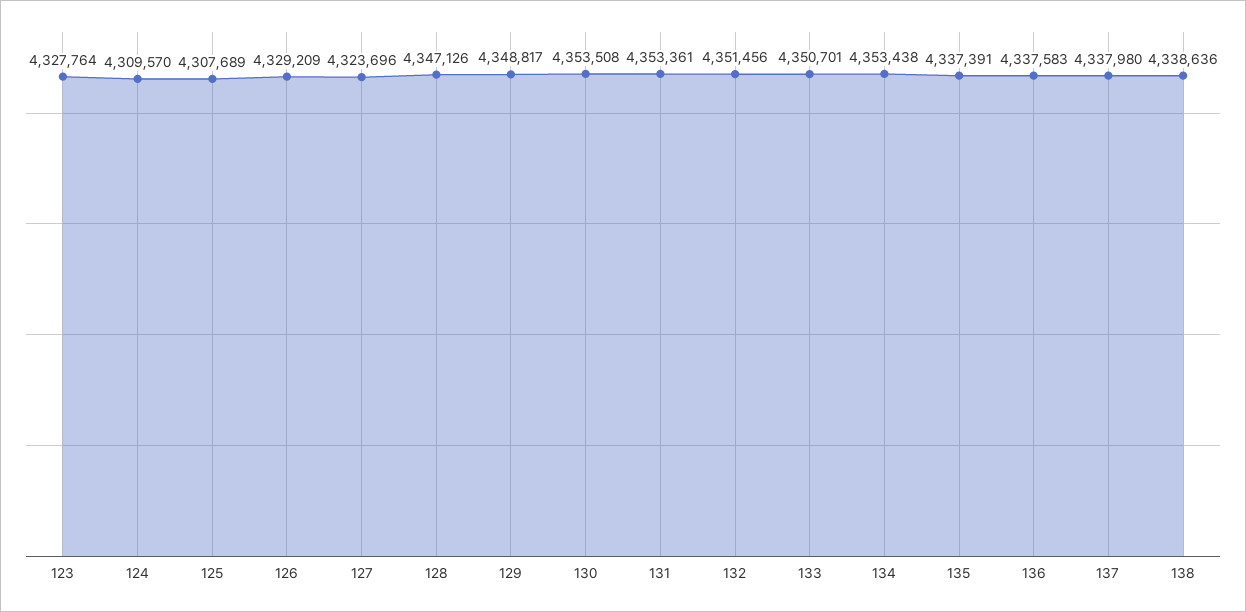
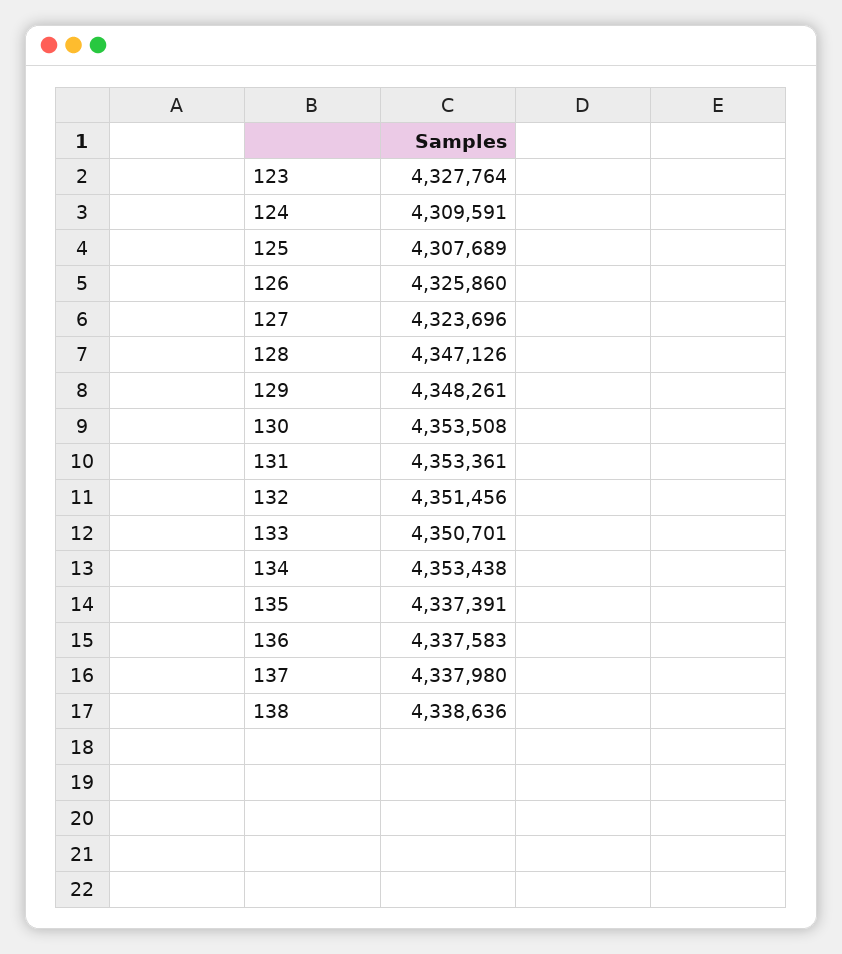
124: 4309570 -> 4309591
126: 4329209 -> 4325860
129: 4348817 -> 4348261

